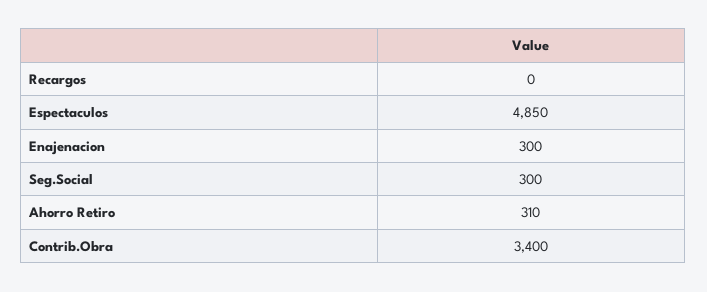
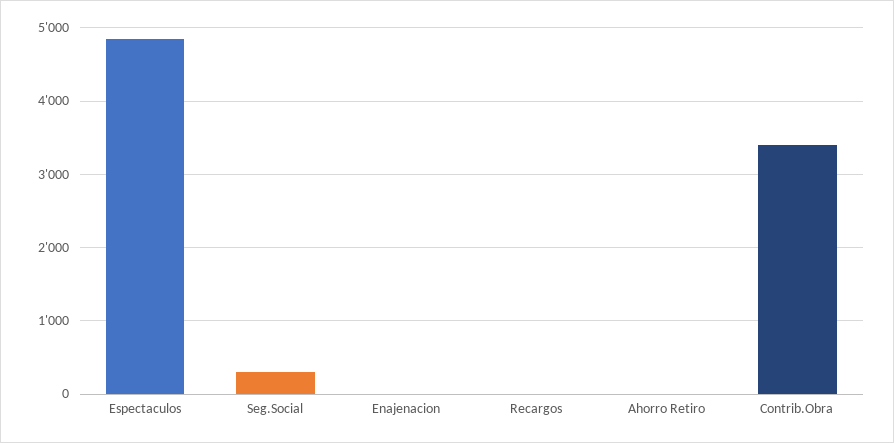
Enajenacion: 300 -> 0
Ahorro Retiro: 310 -> 0

